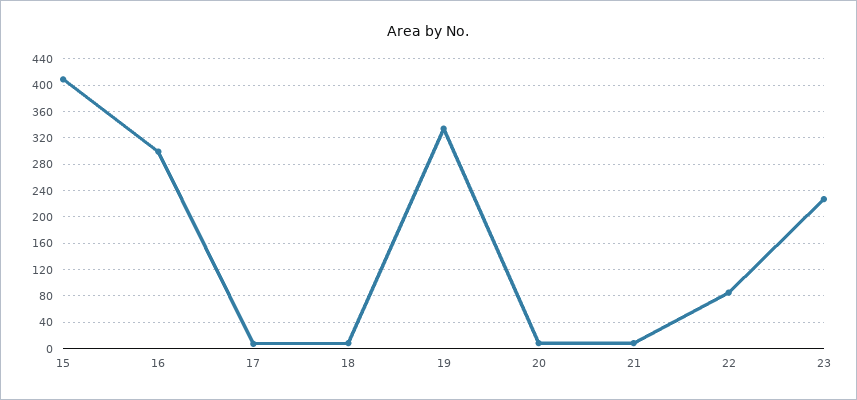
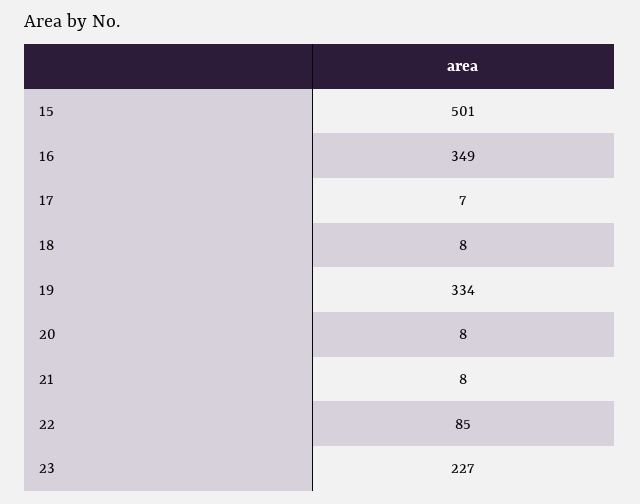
15: 410 -> 501
16: 300 -> 349

